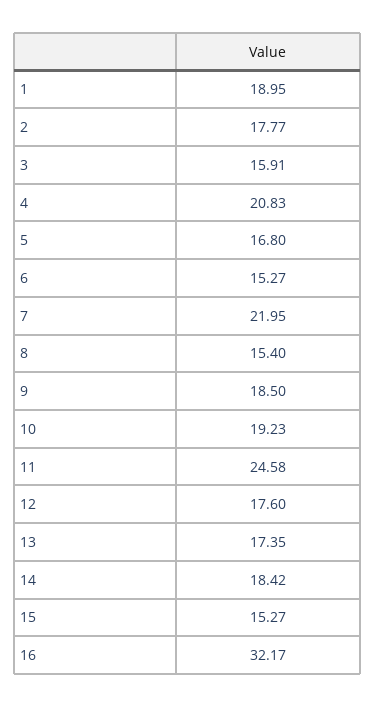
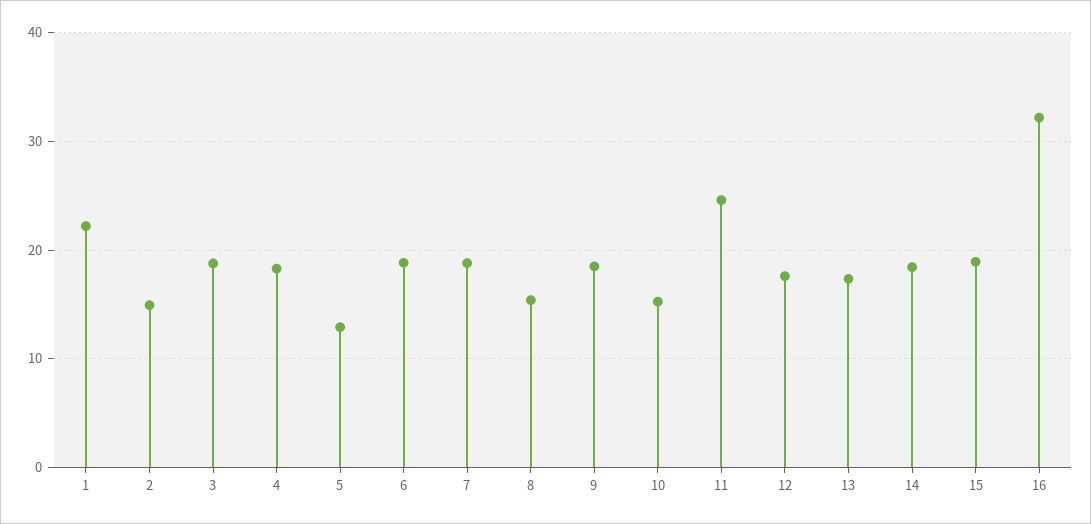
1: 18.95 -> 22
2: 17.77 -> 15
3: 15.91 -> 19
4: 20.83 -> 18
5: 16.8 -> 13
6: 15.27 -> 19
7: 21.95 -> 19
10: 19.23 -> 15
15: 15.27 -> 19

